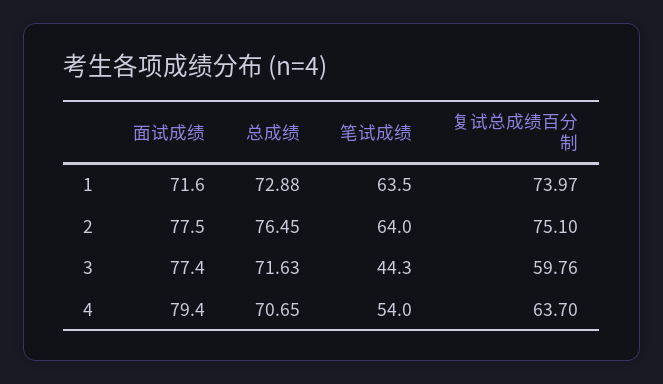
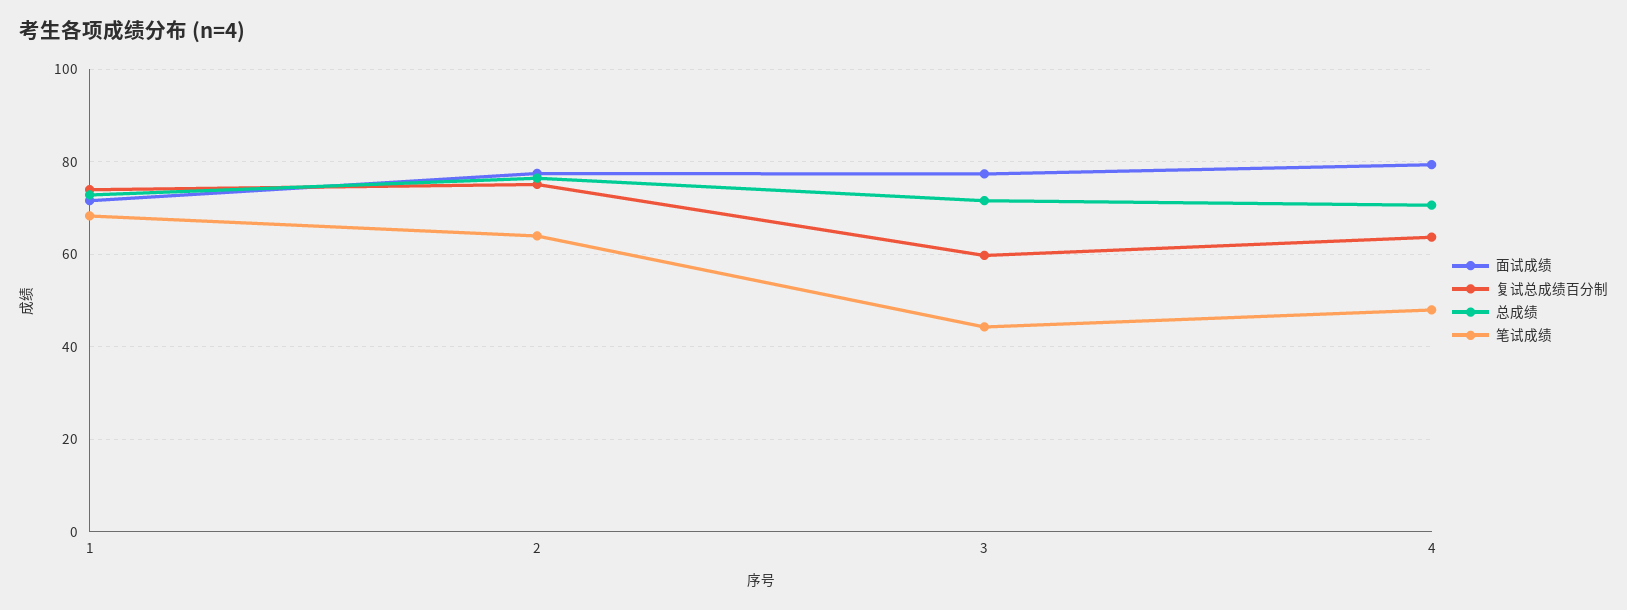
笔试成绩, 1: 63.5 -> 68
笔试成绩, 4: 54 -> 48

